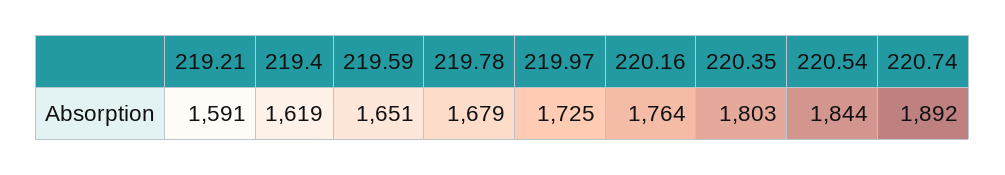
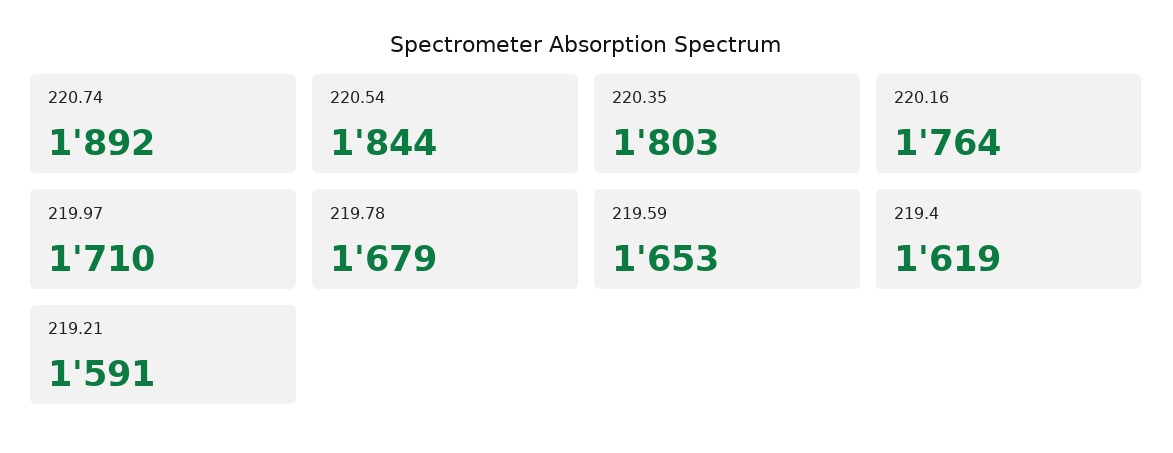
219.59: 1651 -> 1653
219.97: 1725 -> 1710

